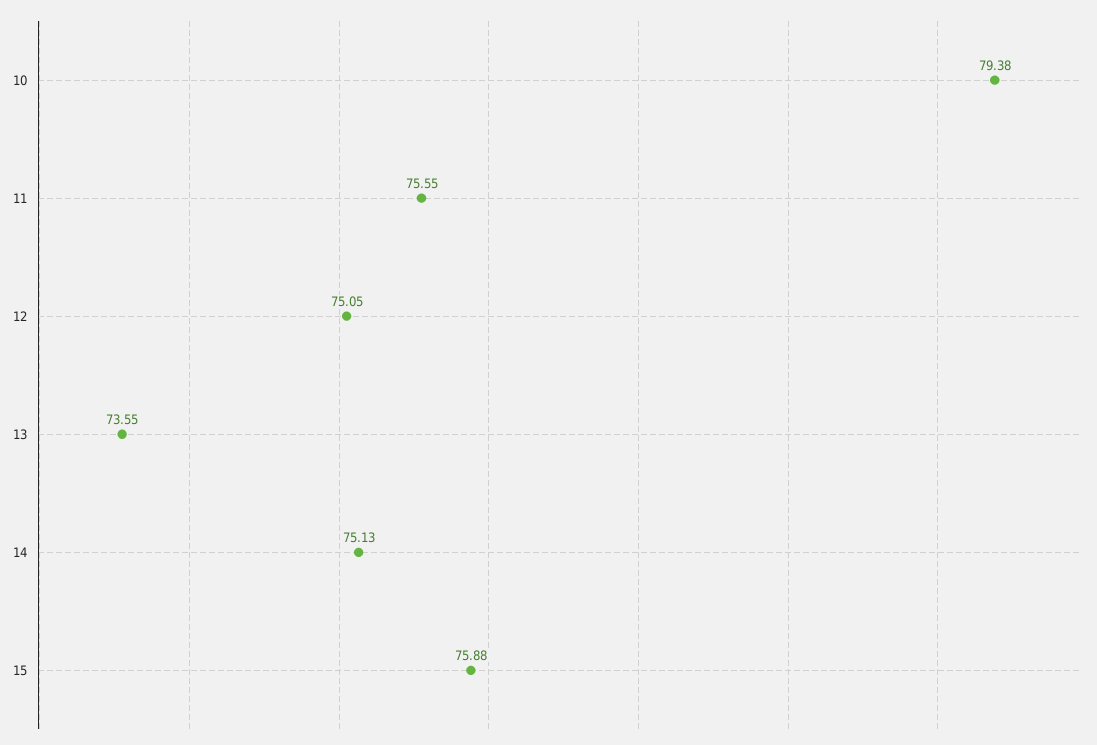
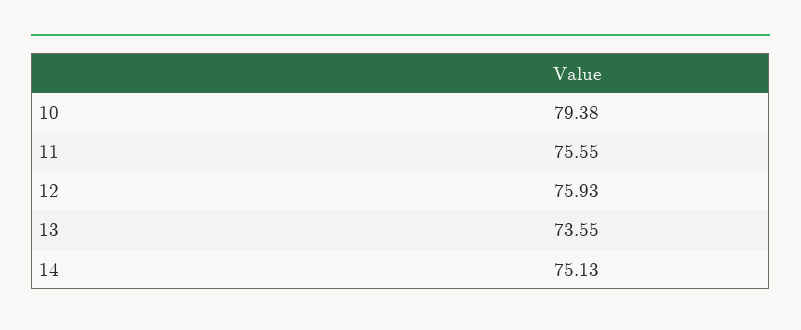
12: 75.05 -> 75.93
15: 75.88 -> none

